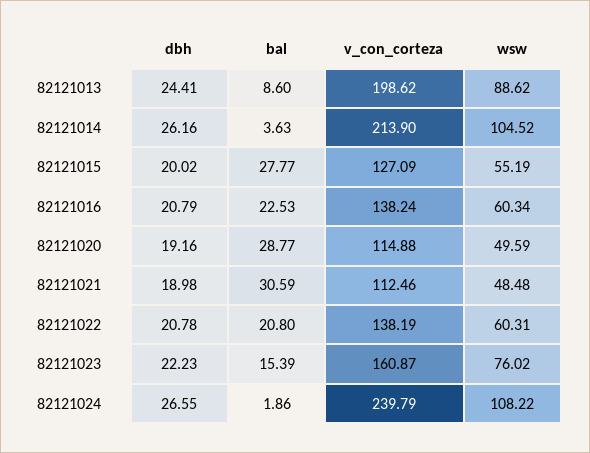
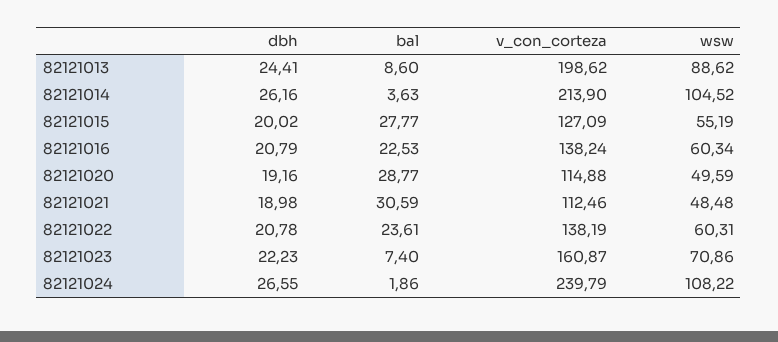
bal, 82121022: 20.8 -> 23.61
bal, 82121023: 15.39 -> 7.4
wsw, 82121023: 76.02 -> 70.86

